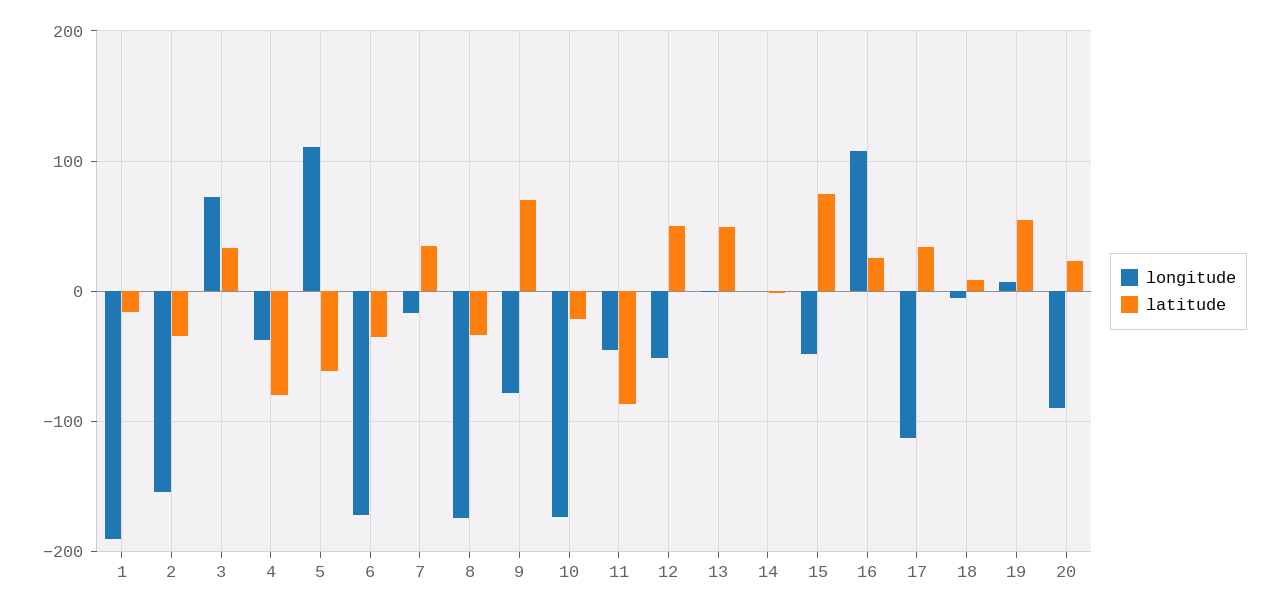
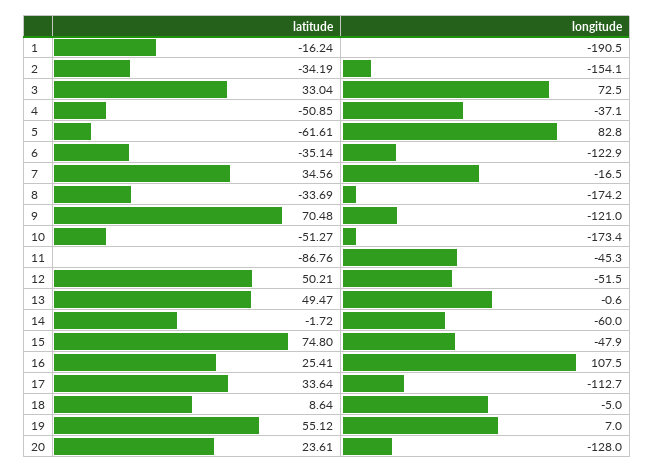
latitude, 4: -80 -> -50.85
longitude, 5: 110 -> 82.8
longitude, 6: -170 -> -122.9
longitude, 9: -80 -> -121
latitude, 10: -20 -> -51.27
longitude, 14: 0 -> -60
longitude, 20: -90 -> -128

